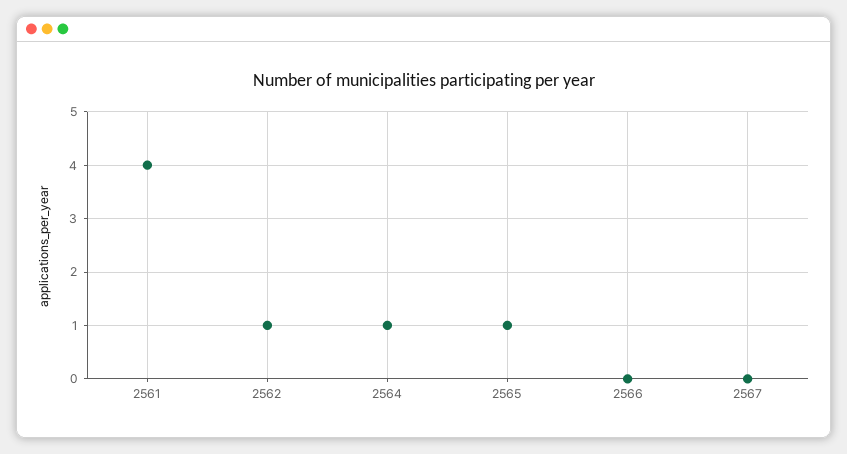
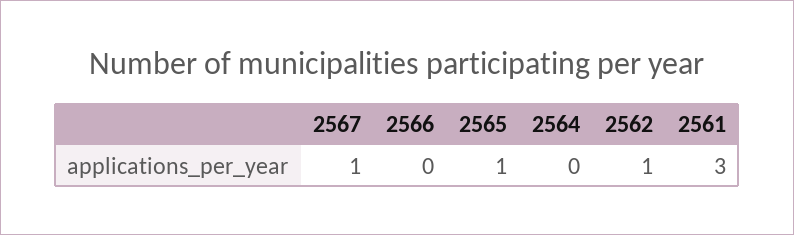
2561: 4 -> 3
2564: 1 -> 0
2567: 0 -> 1

